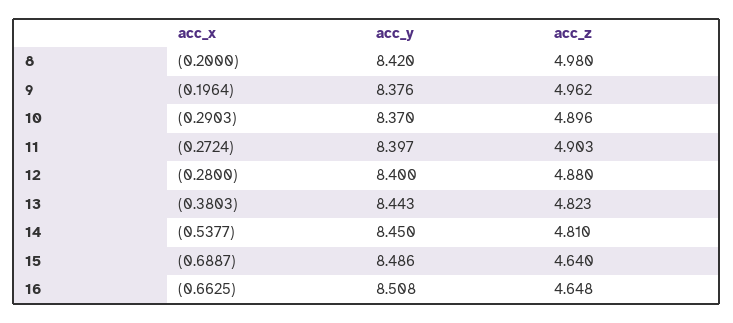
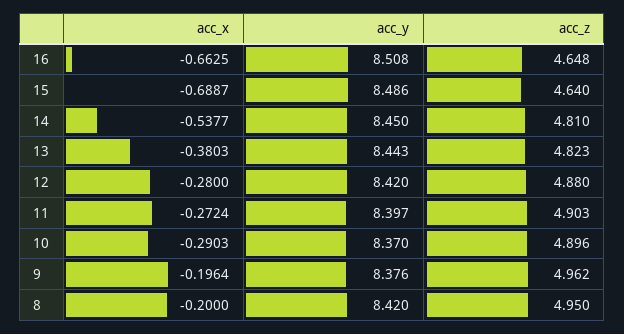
acc_z, 8: 4.98 -> 4.95
acc_y, 12: 8.4 -> 8.42

